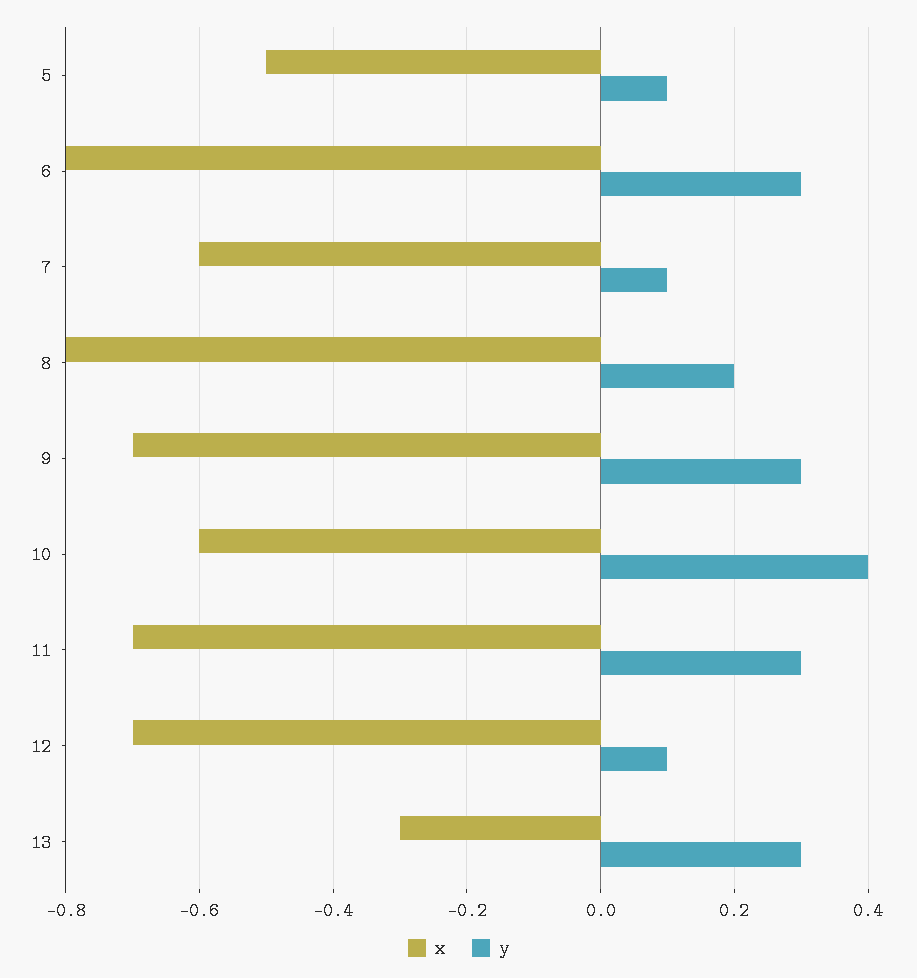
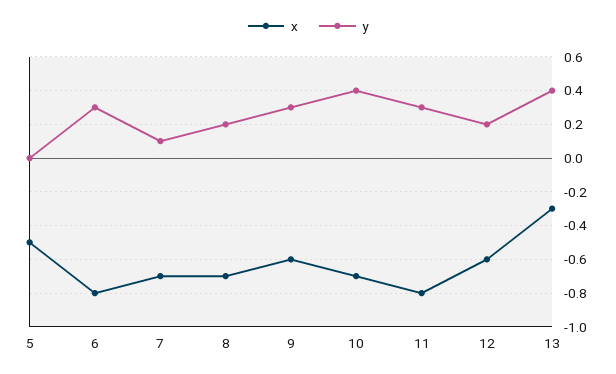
y, 5: 0.1 -> 0
x, 7: -0.6 -> -0.7
x, 8: -0.8 -> -0.7
x, 9: -0.7 -> -0.6
x, 10: -0.6 -> -0.7
x, 11: -0.7 -> -0.8
x, 12: -0.7 -> -0.6
y, 12: 0.1 -> 0.2
y, 13: 0.3 -> 0.4

